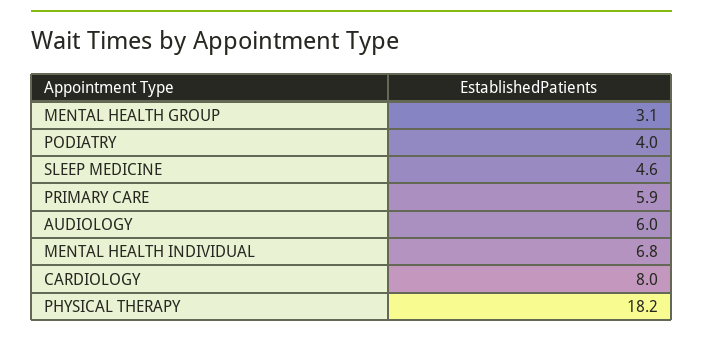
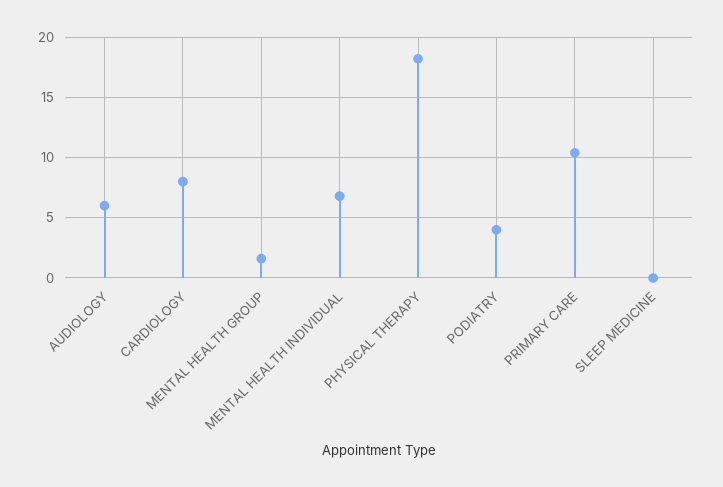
MENTAL HEALTH GROUP: 3.1 -> 1.5
SLEEP MEDICINE: 4.6 -> 0
PRIMARY CARE: 5.9 -> 10.5

